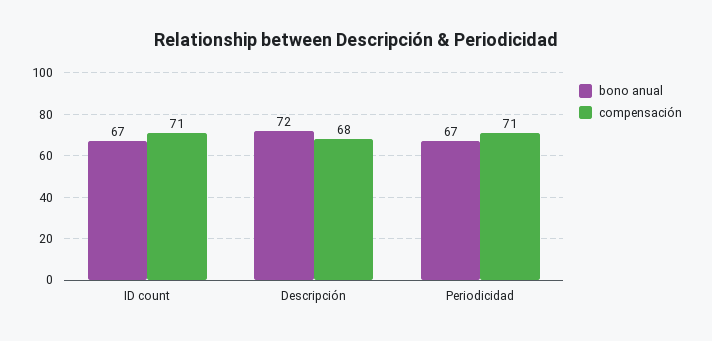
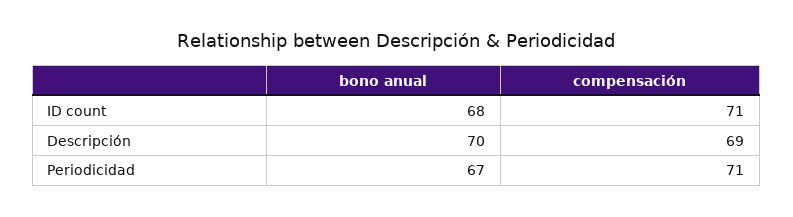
bono anual, ID count: 67 -> 68
bono anual, Descripción: 72 -> 70
compensación, Descripción: 68 -> 69

